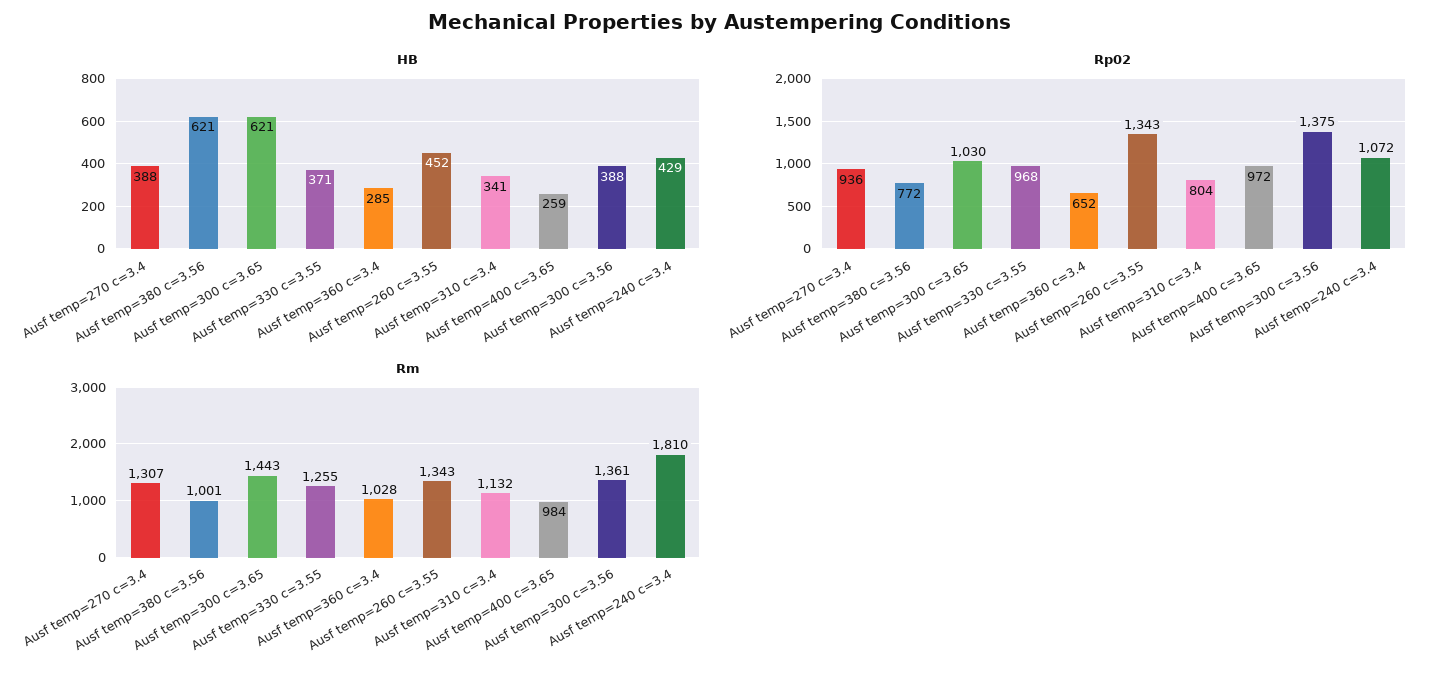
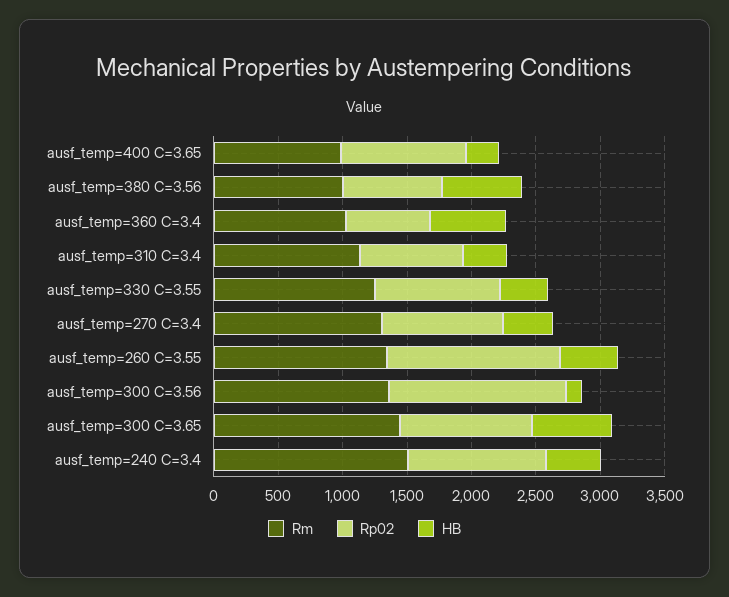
HB, Ausf temp=360 c=3.4: 285 -> 600
HB, Ausf temp=300 c=3.56: 388 -> 100
Rm, Ausf temp=240 c=3.4: 1810 -> 1500

